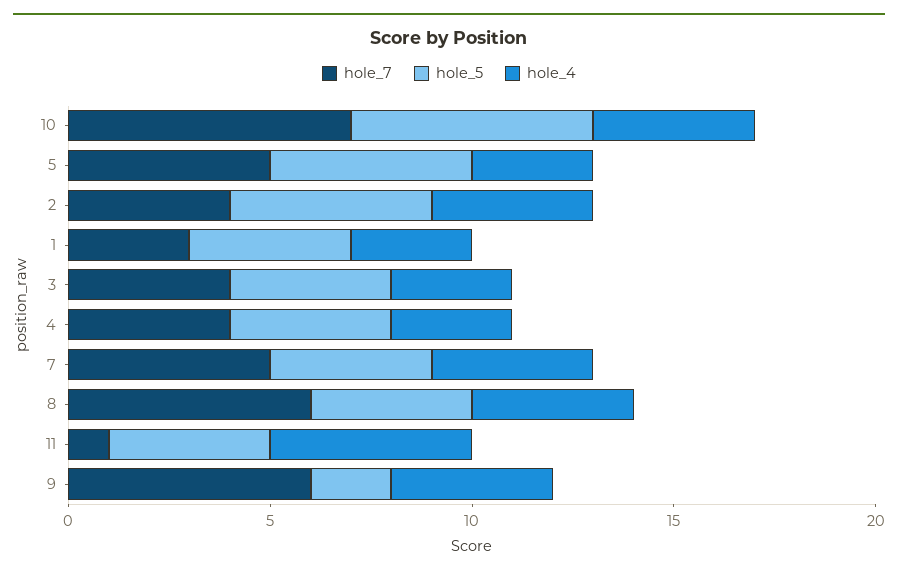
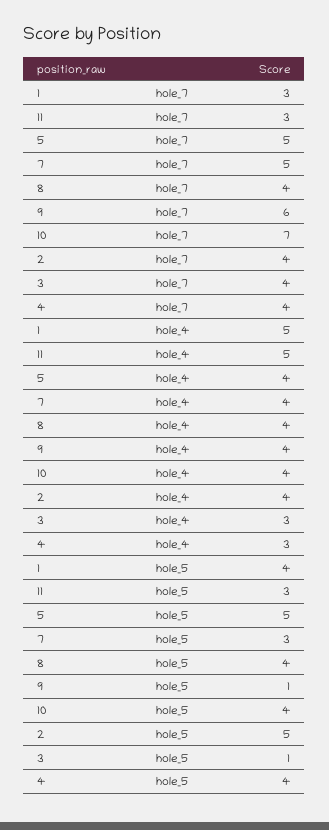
hole_5, 10: 6 -> 4
hole_4, 5: 3 -> 4
hole_4, 1: 3 -> 5
hole_5, 3: 4 -> 1
hole_5, 7: 4 -> 3
hole_7, 8: 6 -> 4
hole_7, 11: 1 -> 3
hole_5, 11: 4 -> 3
hole_5, 9: 2 -> 1

